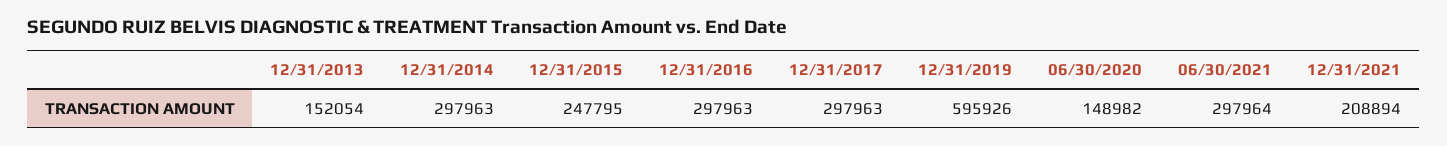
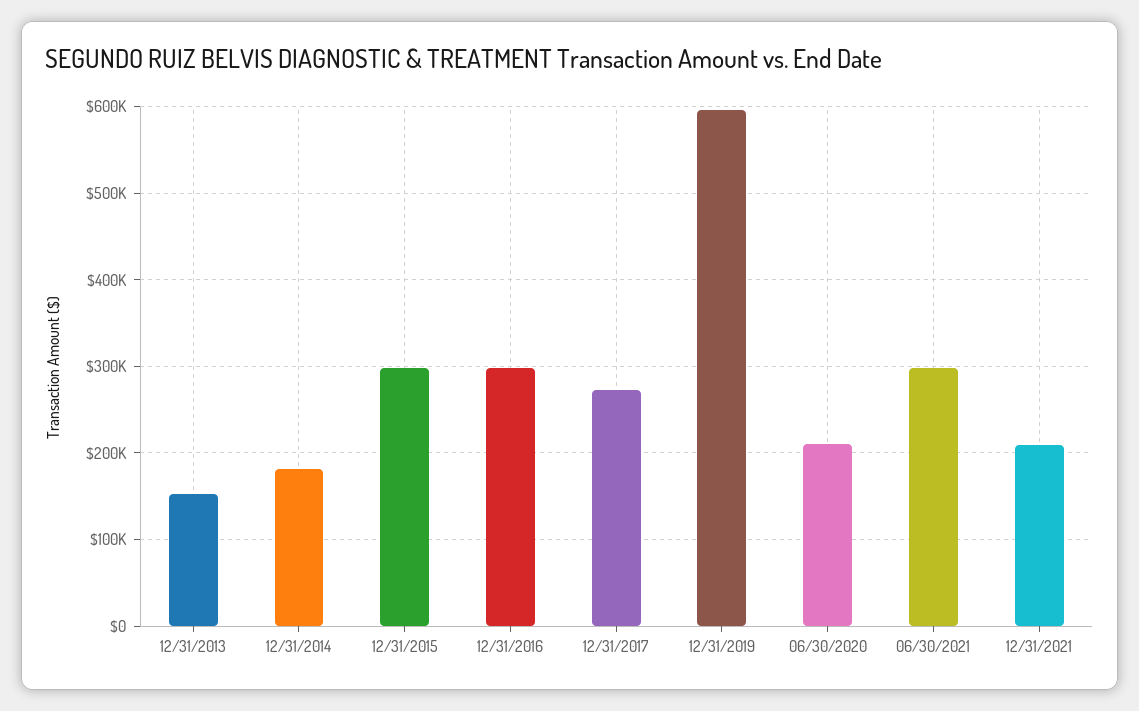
12/31/2014: 297963 -> 180000
12/31/2015: 247795 -> 300000
12/31/2017: 297963 -> 270000
06/30/2020: 148982 -> 210000

